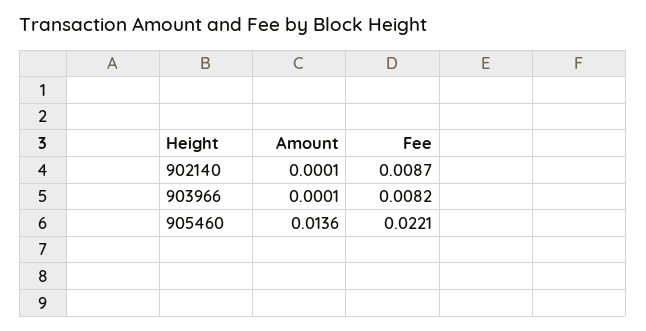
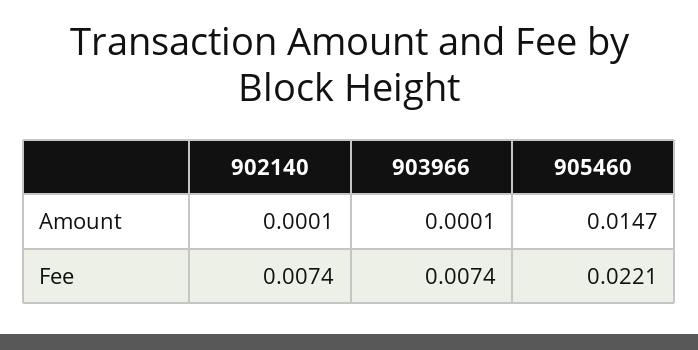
Fee, 902140: 0.0087 -> 0.0074
Fee, 903966: 0.0082 -> 0.0074
Amount, 905460: 0.0136 -> 0.0147

